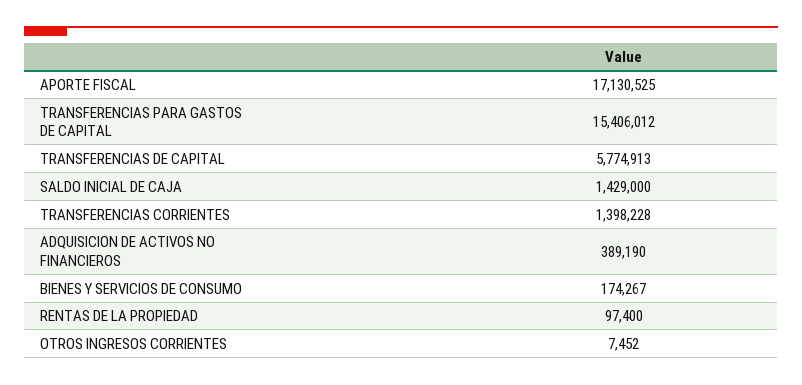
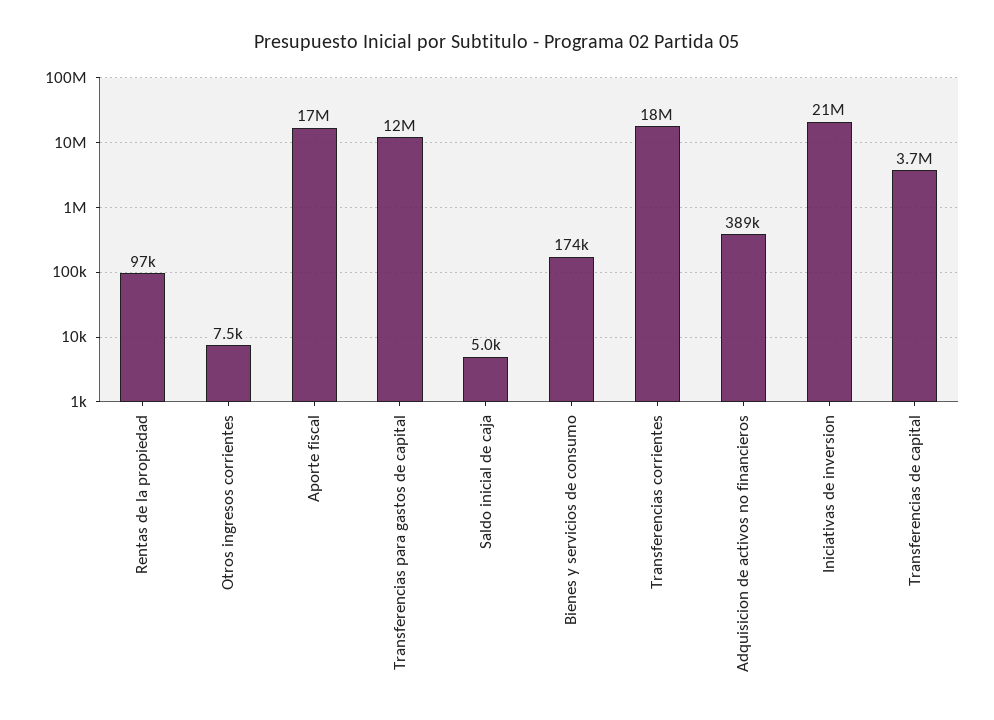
TRANSFERENCIAS PARA GASTOS DE CAPITAL: 15406012 -> 12000000
TRANSFERENCIAS DE CAPITAL: 5774913 -> 3700000
SALDO INICIAL DE CAJA: 1429000 -> 5000
TRANSFERENCIAS CORRIENTES: 1398228 -> 18000000
Iniciativas de inversion: none -> 21000000

